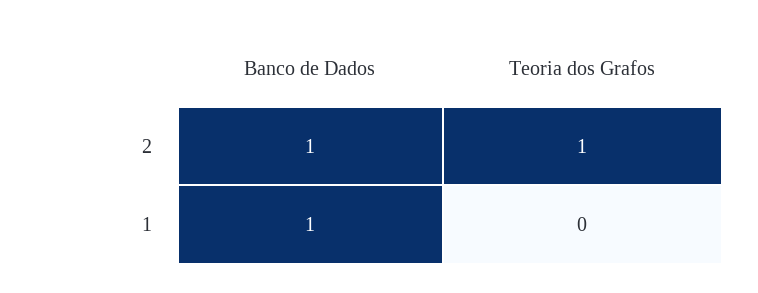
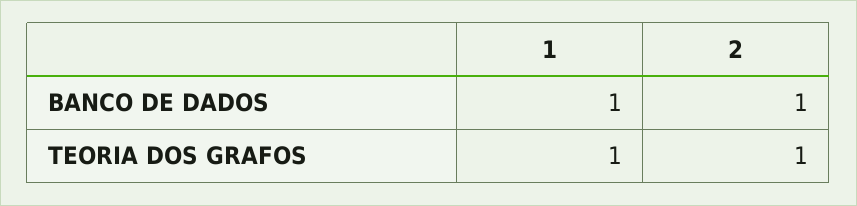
Teoria dos Grafos, 1: 0 -> 1

